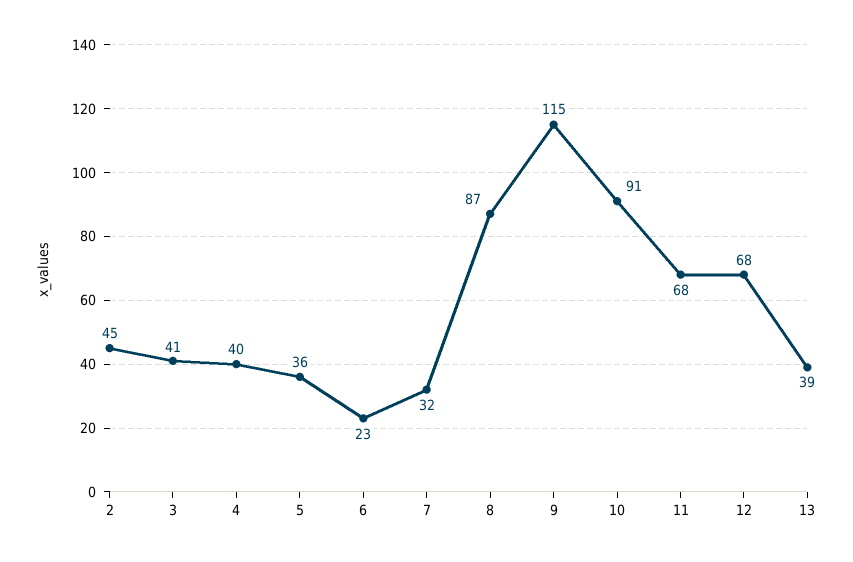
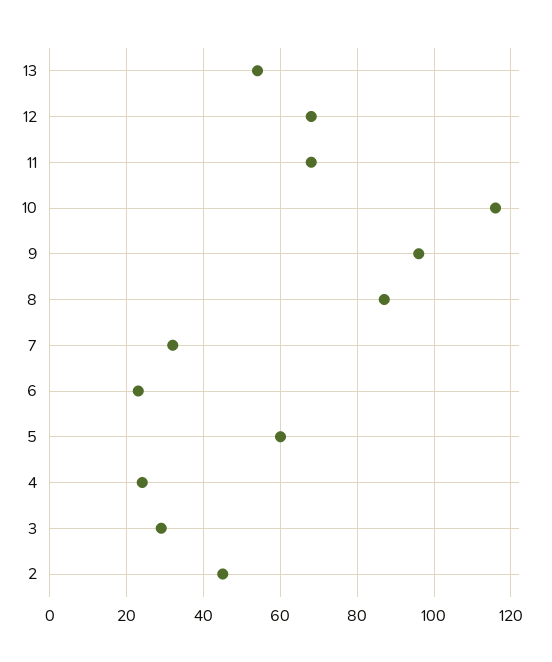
3: 41 -> 30
4: 40 -> 25
5: 36 -> 60
9: 115 -> 95
10: 91 -> 115
13: 39 -> 55

